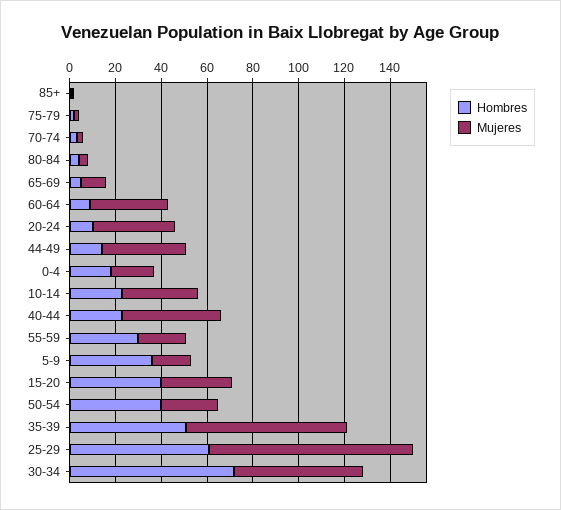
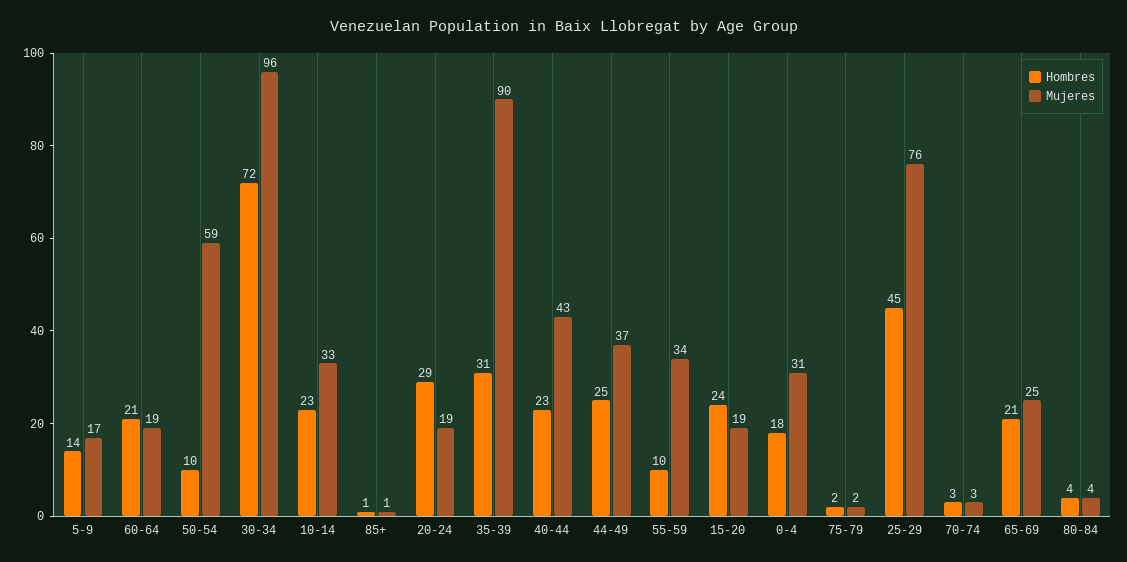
Hombres, 65-69: 5 -> 21
Mujeres, 65-69: 10 -> 25
Hombres, 60-64: 10 -> 21
Mujeres, 60-64: 35 -> 19
Hombres, 20-24: 10 -> 29
Mujeres, 20-24: 35 -> 19
Hombres, 44-49: 15 -> 25
Mujeres, 0-4: 20 -> 31
Hombres, 55-59: 30 -> 10
Mujeres, 55-59: 20 -> 34
Hombres, 5-9: 35 -> 14
Hombres, 15-20: 40 -> 24
Mujeres, 15-20: 30 -> 19
Hombres, 50-54: 40 -> 10
Mujeres, 50-54: 25 -> 59
Hombres, 35-39: 50 -> 31
Mujeres, 35-39: 70 -> 90
Hombres, 25-29: 60 -> 45
Mujeres, 25-29: 90 -> 76
Mujeres, 30-34: 55 -> 96

